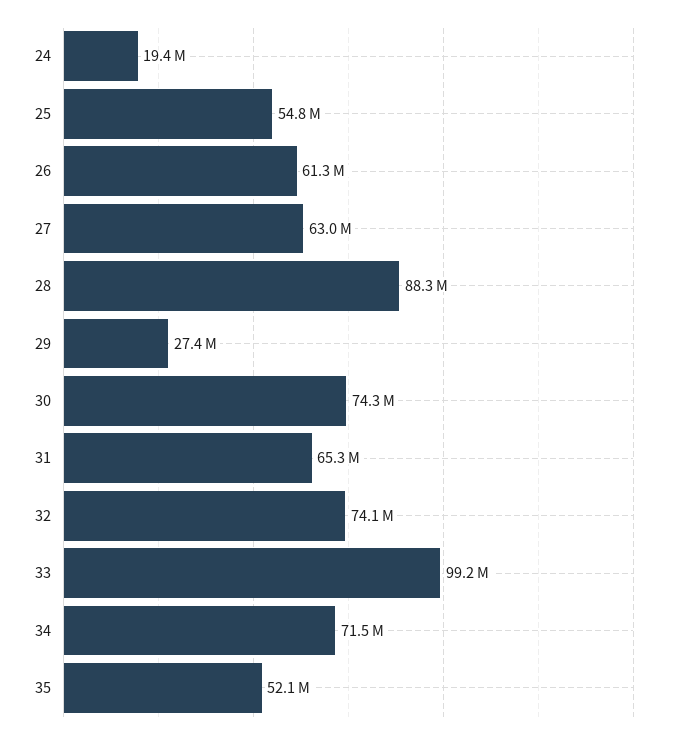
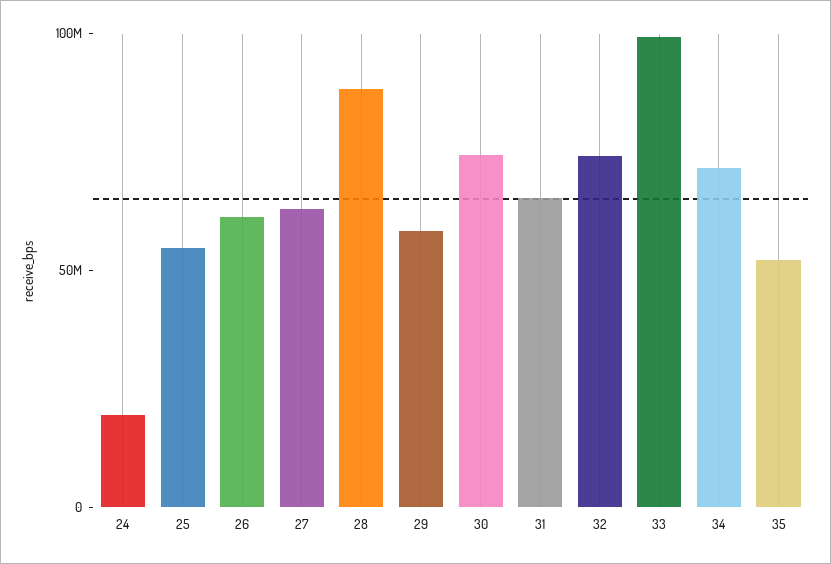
29: 27400000 -> 60000000

